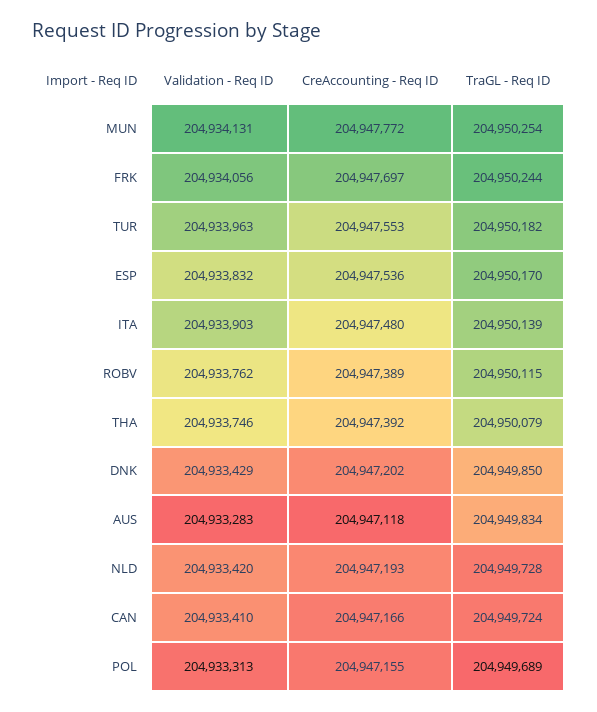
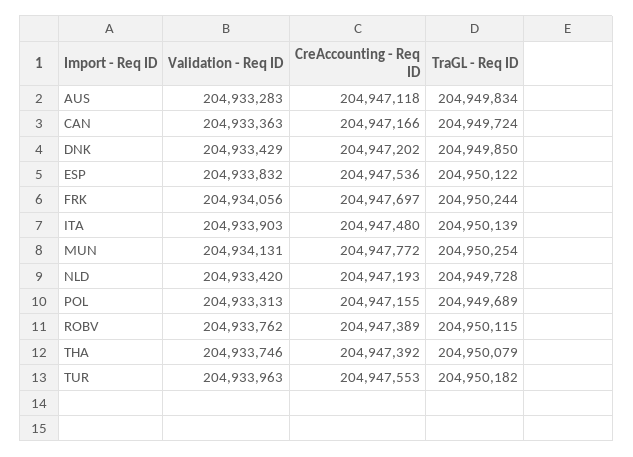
TraGL - Req ID, ESP: 204950170 -> 204950122
Validation - Req ID, CAN: 204933410 -> 204933363

